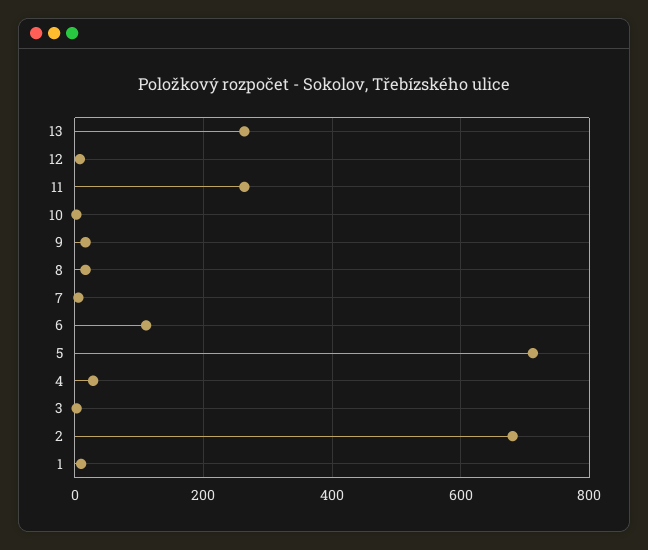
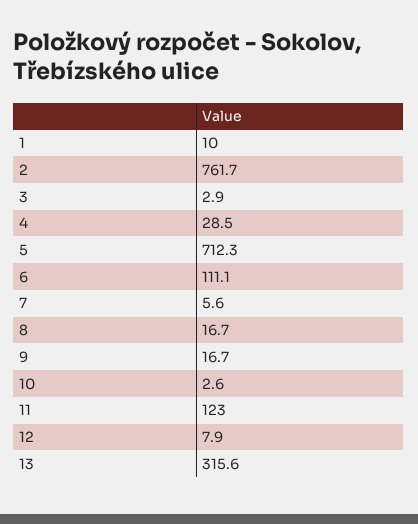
13: 260 -> 315.6
11: 260 -> 123
2: 680 -> 761.7

